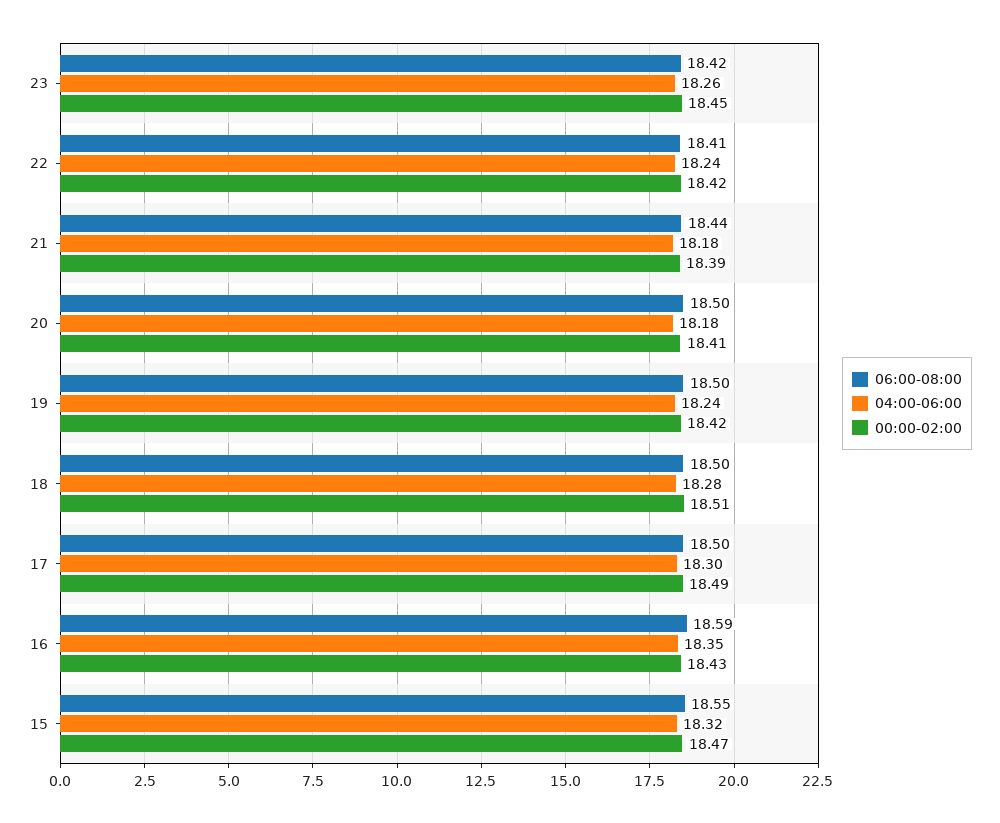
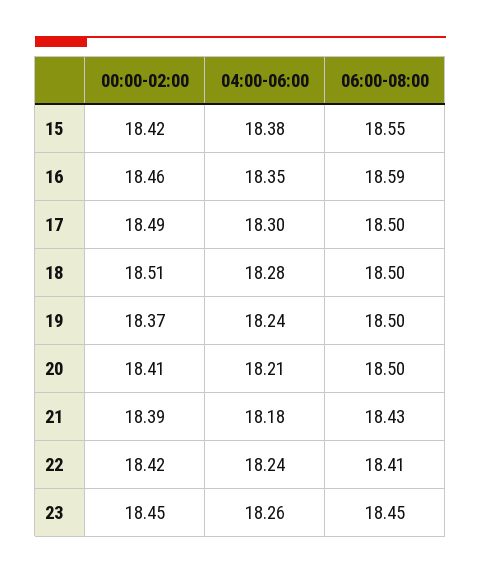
06:00-08:00, 23: 18.42 -> 18.45
06:00-08:00, 21: 18.44 -> 18.43
04:00-06:00, 20: 18.18 -> 18.21
00:00-02:00, 19: 18.42 -> 18.37
00:00-02:00, 16: 18.43 -> 18.46
04:00-06:00, 15: 18.32 -> 18.38
00:00-02:00, 15: 18.47 -> 18.42

